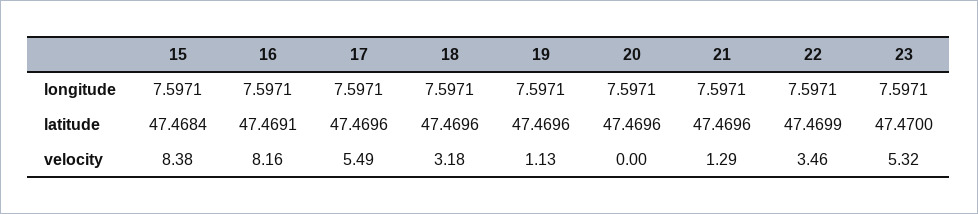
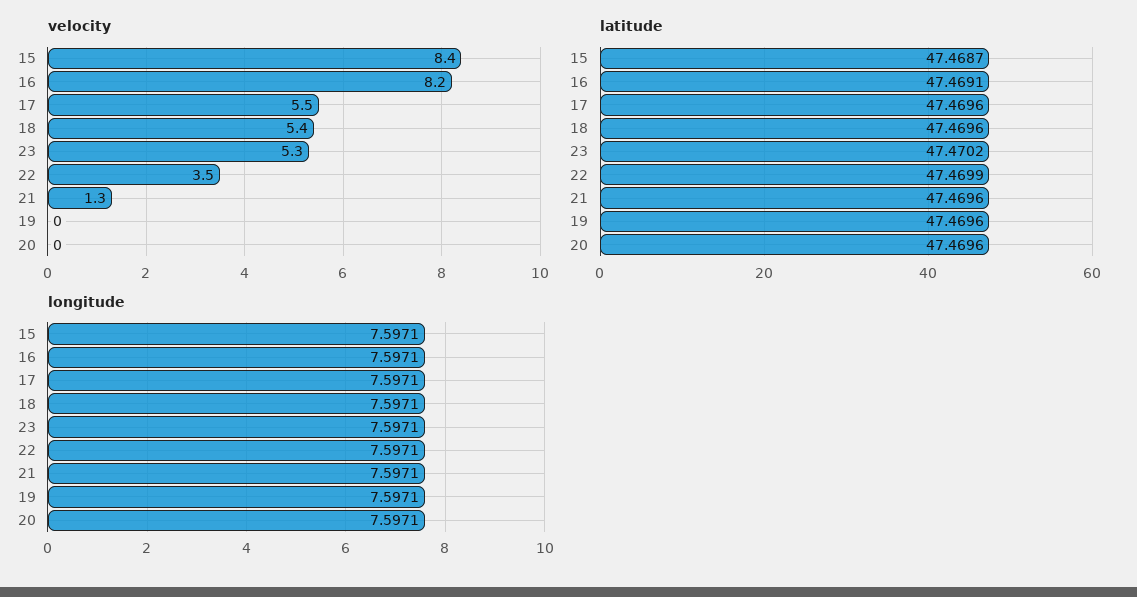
latitude, 15: 47.4684 -> 47.4687
latitude, 23: 47.47 -> 47.4702
velocity, 18: 3.18 -> 5.4
velocity, 19: 1.13 -> 0

